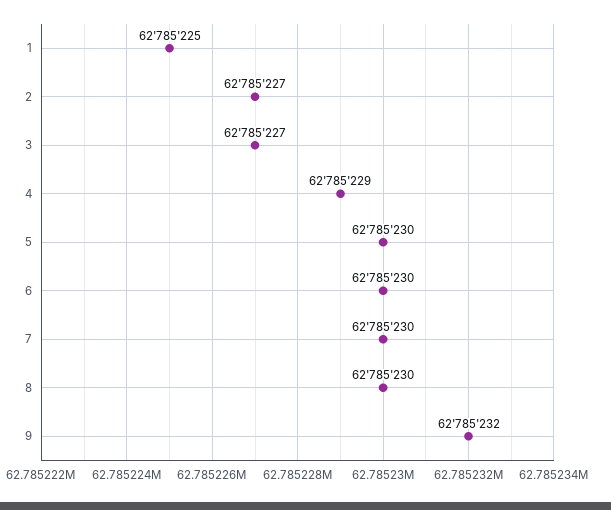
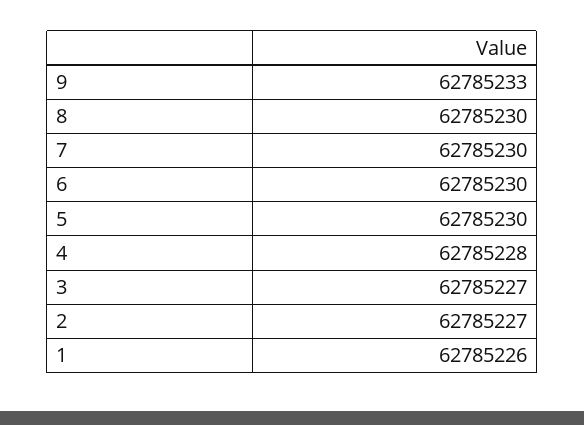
1: 62785225 -> 62785226
4: 62785229 -> 62785228
9: 62785232 -> 62785233

